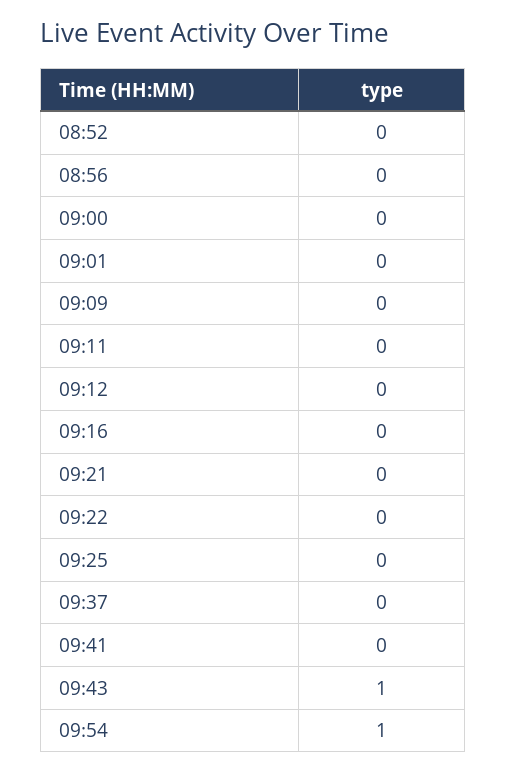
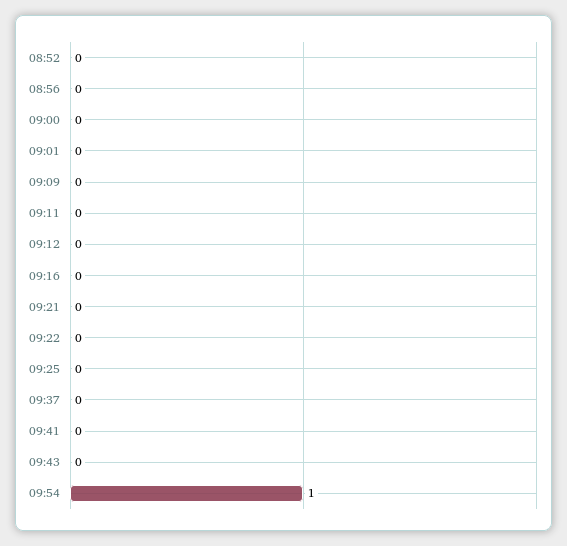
09:43: 1 -> 0

